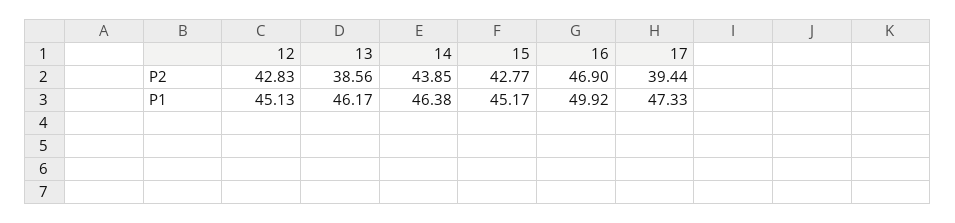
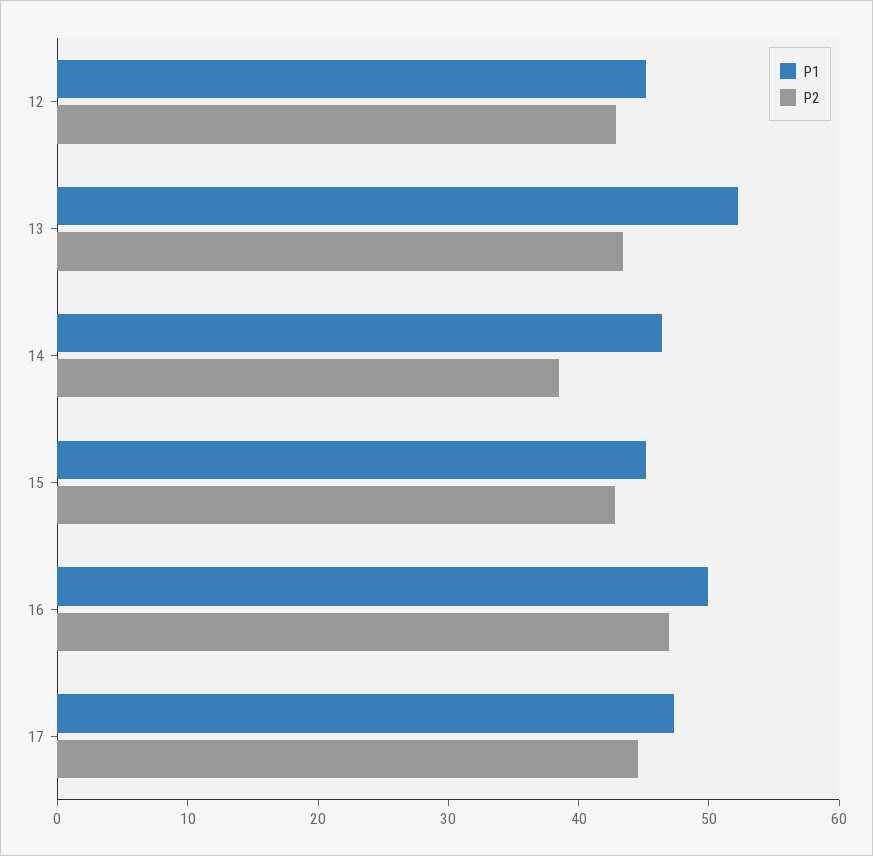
P2, 13: 38.56 -> 44
P2, 14: 43.85 -> 38
P2, 17: 39.44 -> 44
P1, 13: 46.17 -> 52

